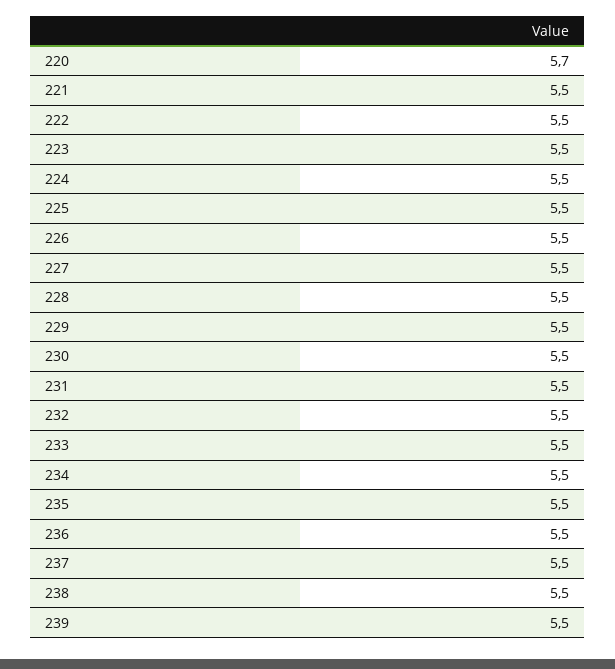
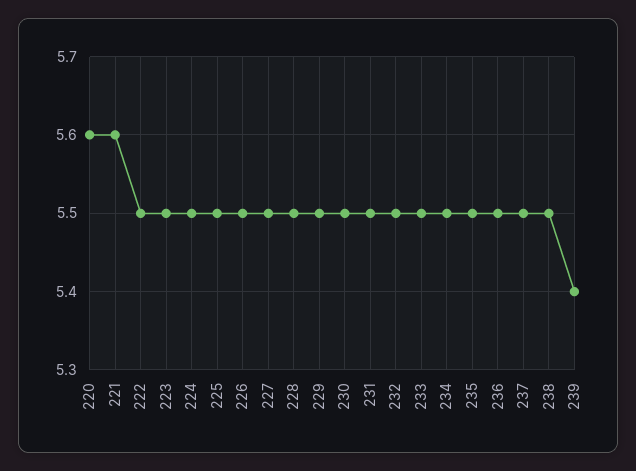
220: 5.7 -> 5.6
221: 5.5 -> 5.6
239: 5.5 -> 5.4

